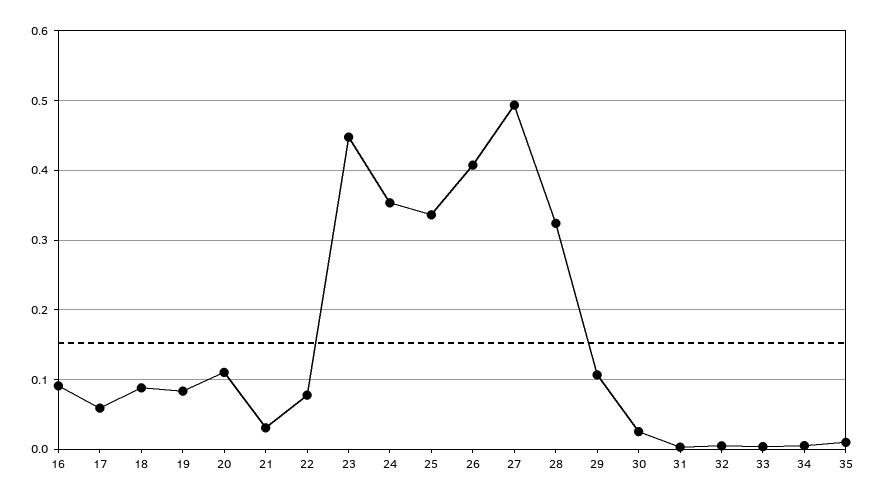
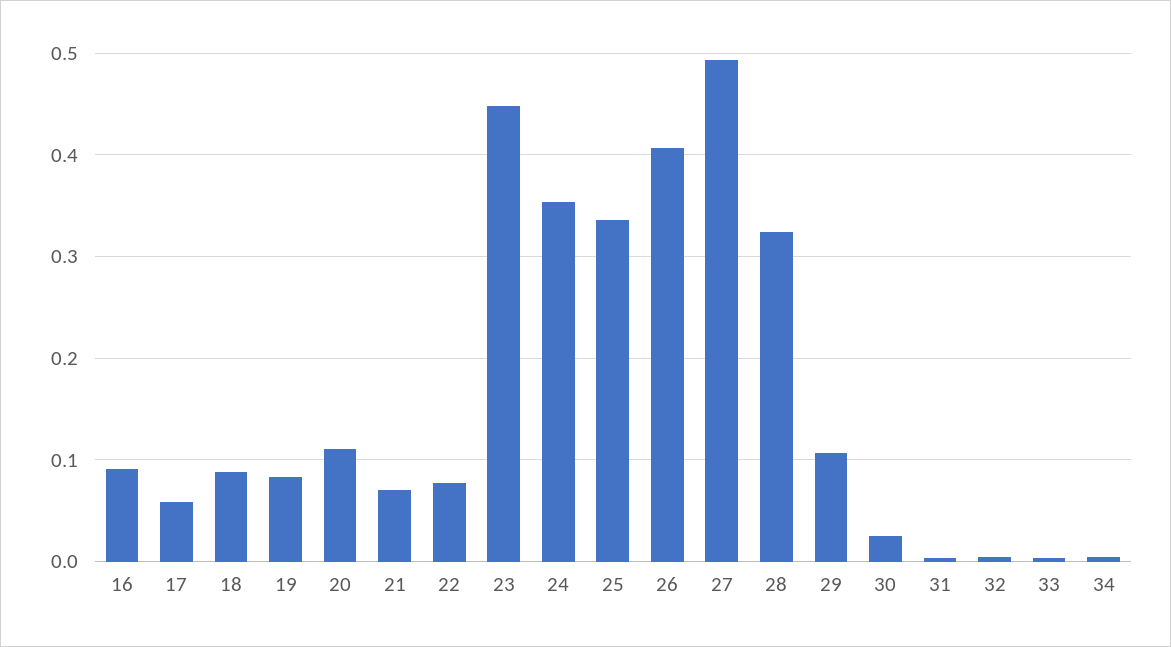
21: 0.03 -> 0.07
35: 0.01 -> none

